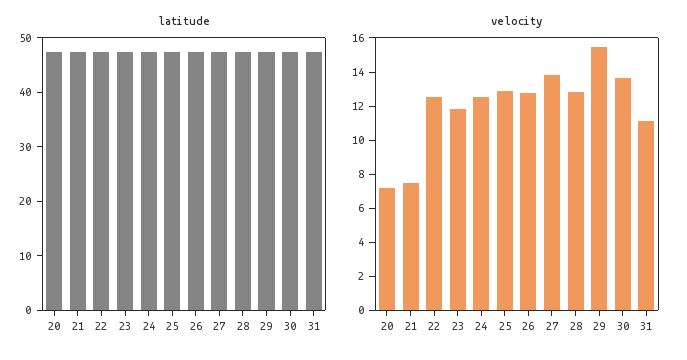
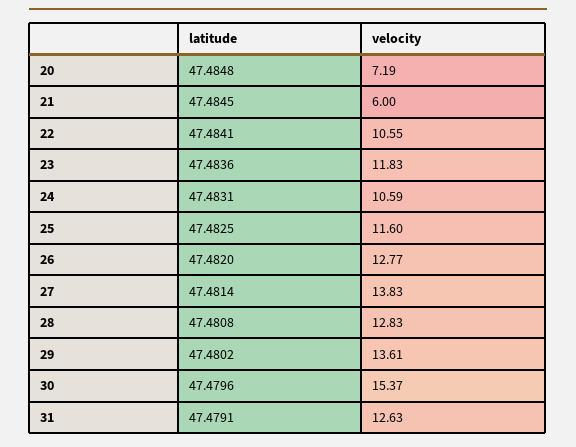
velocity, 21: 7.5 -> 6
velocity, 22: 12.5 -> 10.55
velocity, 24: 12.5 -> 10.59
velocity, 25: 13 -> 11.6
velocity, 29: 15.5 -> 13.61
velocity, 30: 13.5 -> 15.37
velocity, 31: 11 -> 12.63

